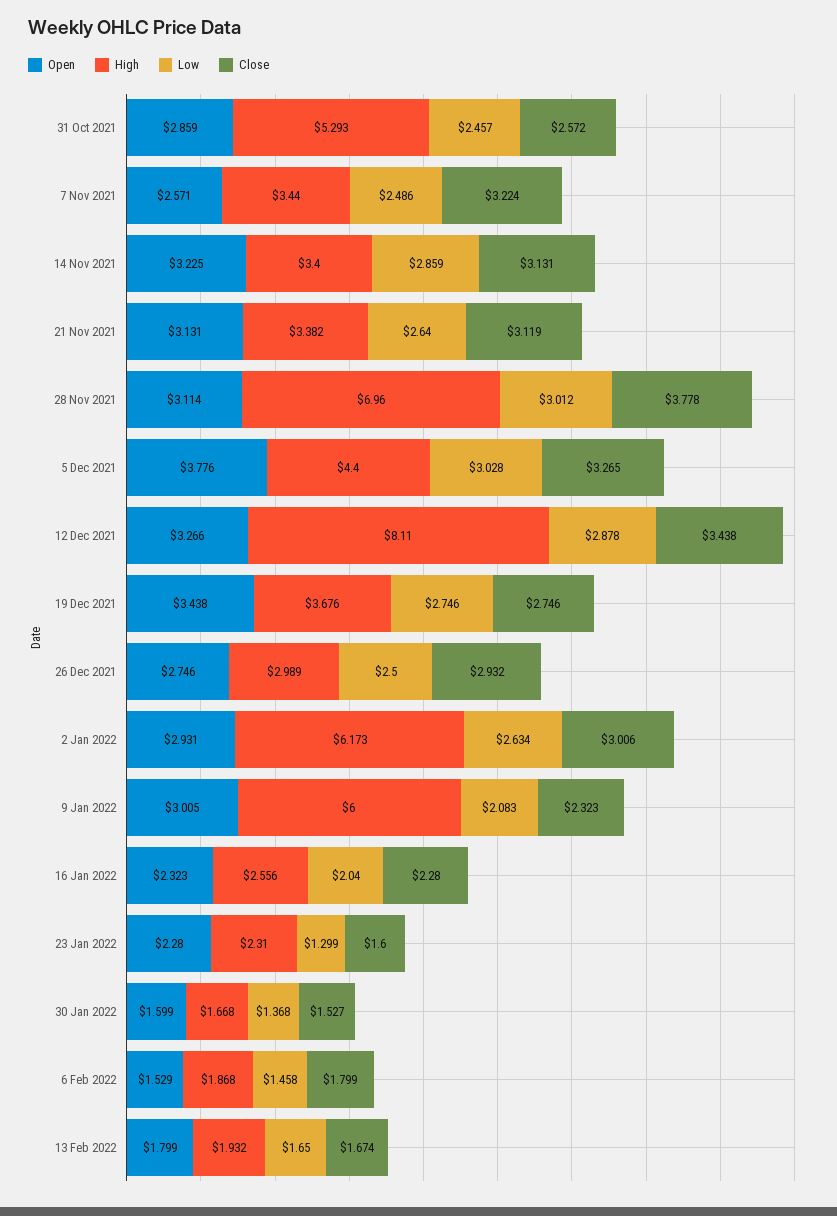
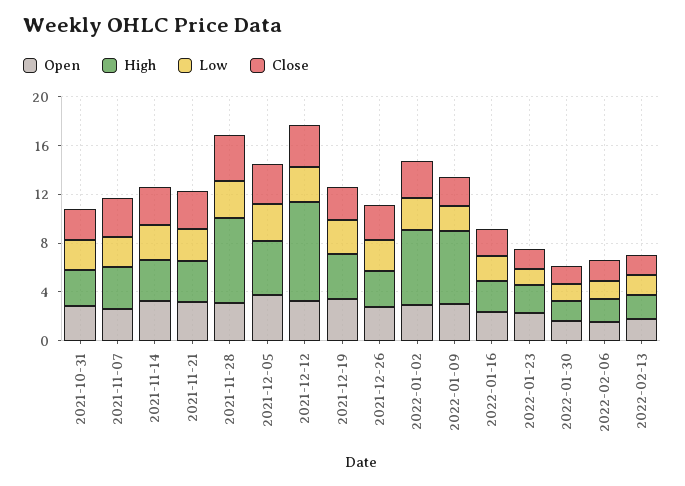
High, 31 Oct 2021: 5.293 -> 3

